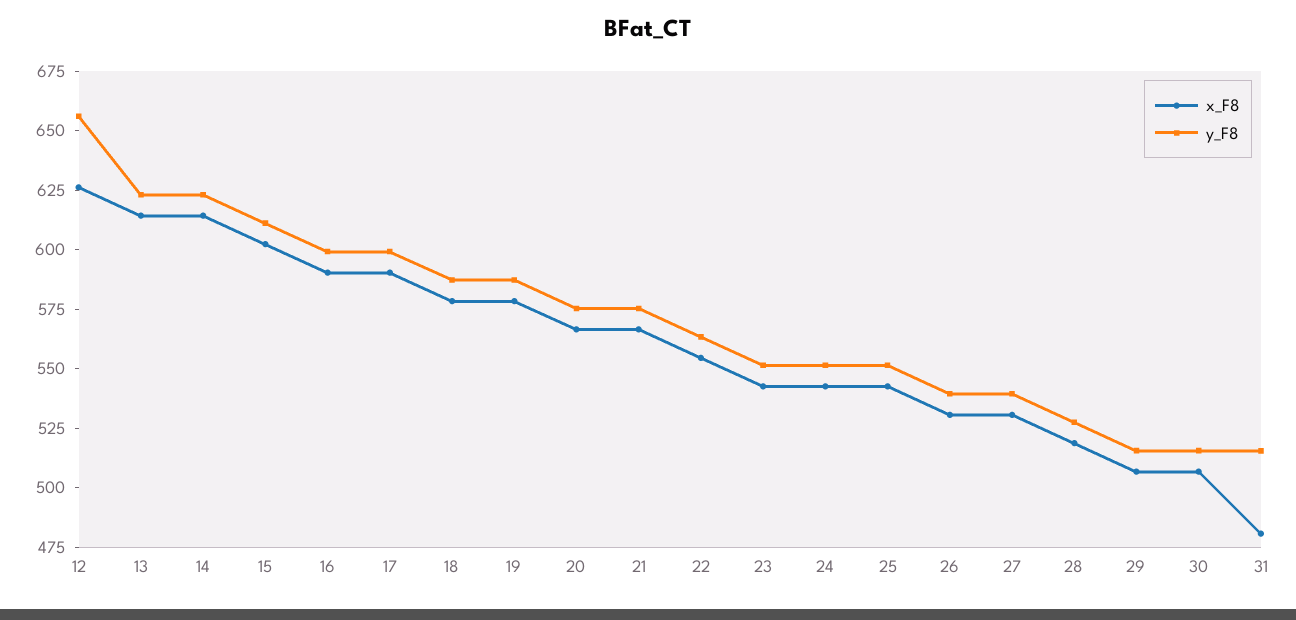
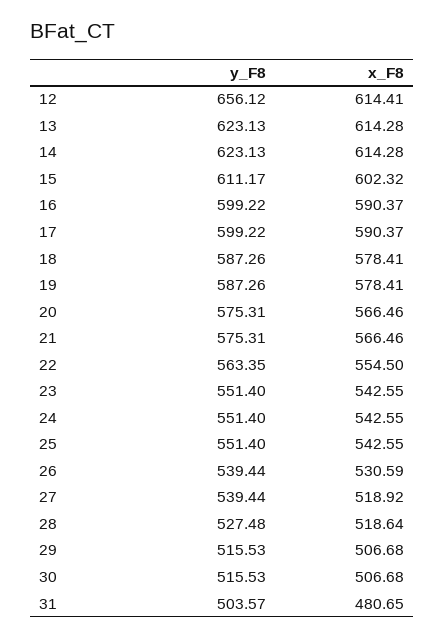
x_F8, 12: 625 -> 614.41
x_F8, 27: 530 -> 518.92
y_F8, 31: 515 -> 503.57

